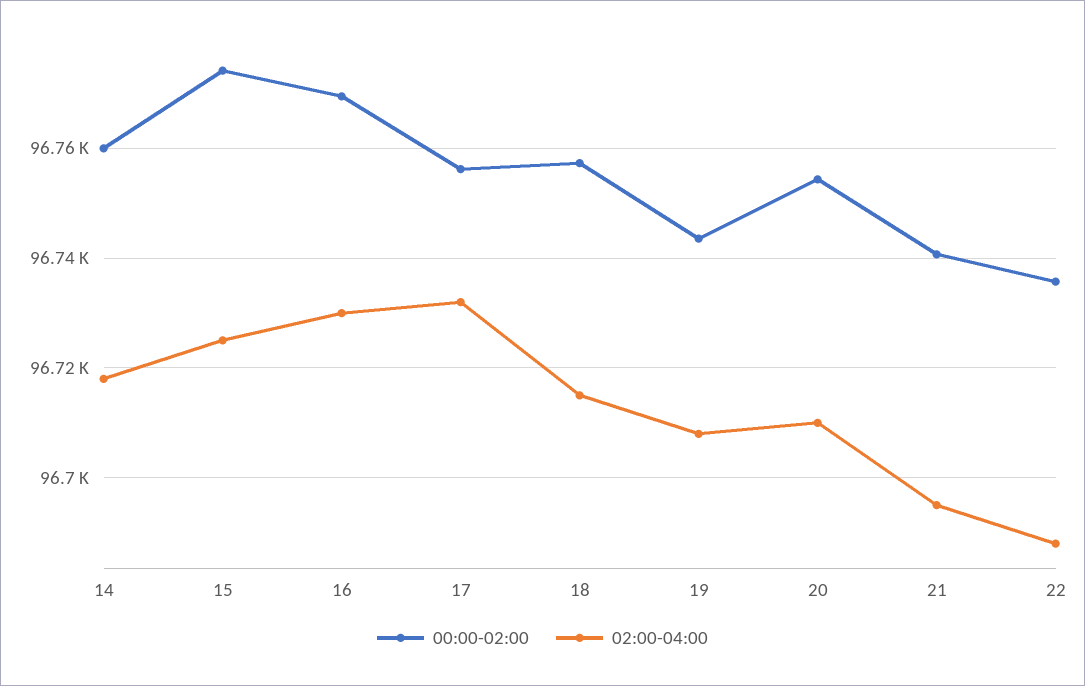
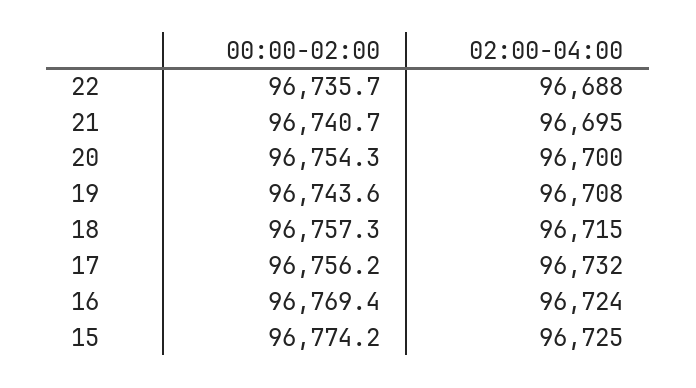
00:00-02:00, 14: 96760 -> none
02:00-04:00, 14: 96718 -> none
02:00-04:00, 16: 96730 -> 96724
02:00-04:00, 20: 96710 -> 96700

